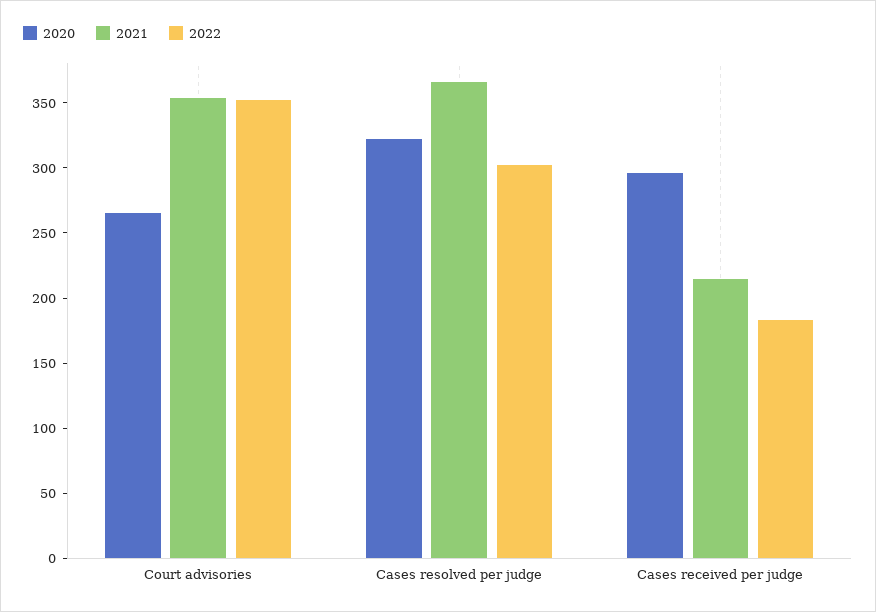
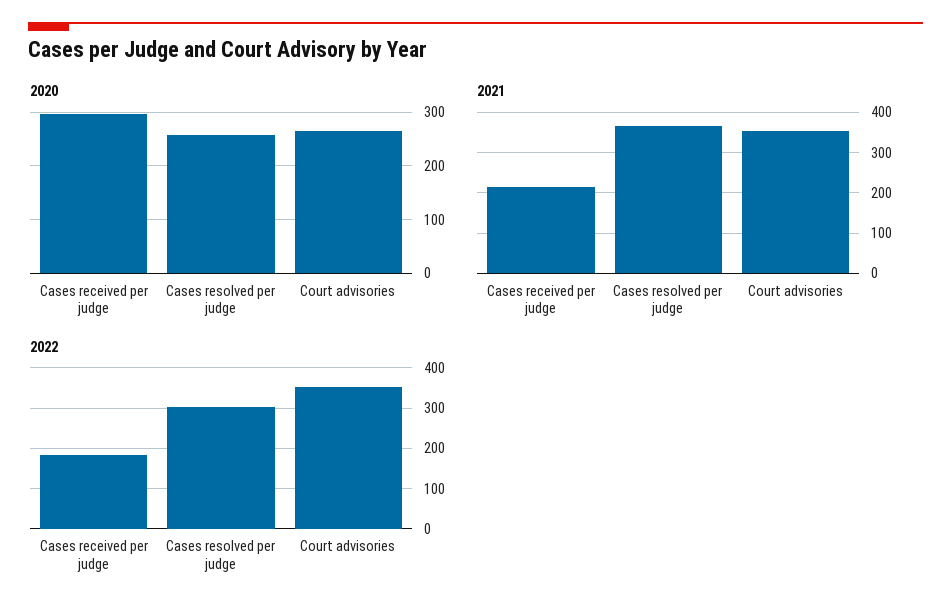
2020, Cases resolved per judge: 320 -> 260

